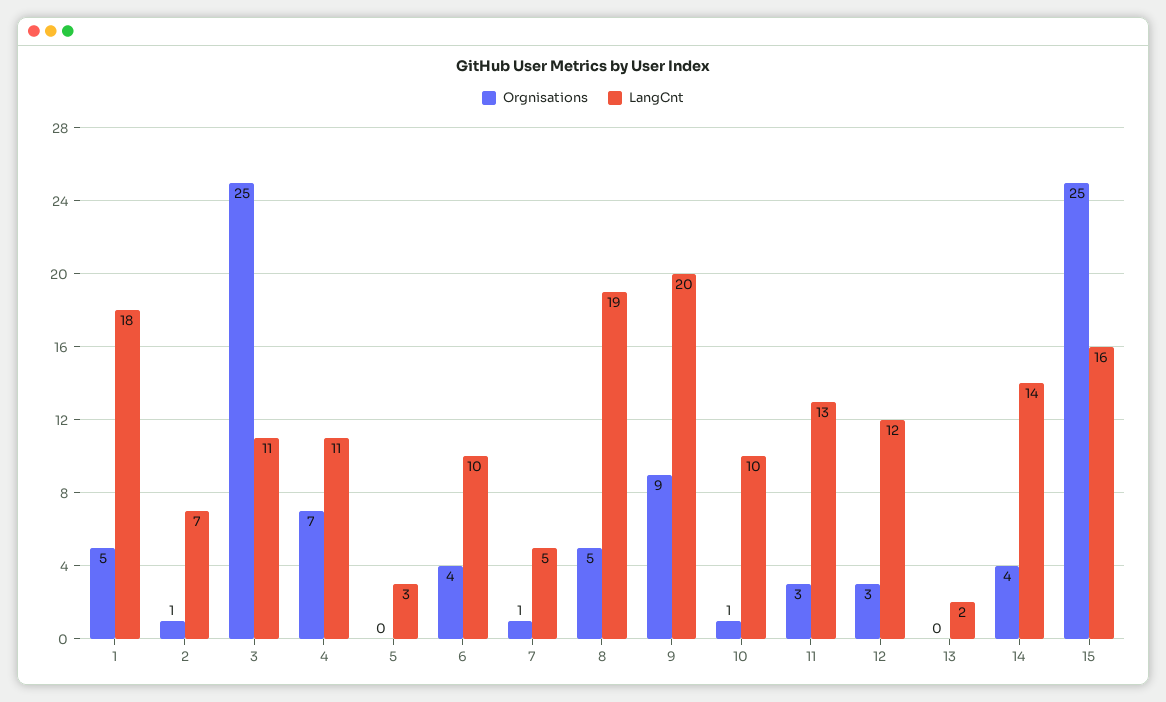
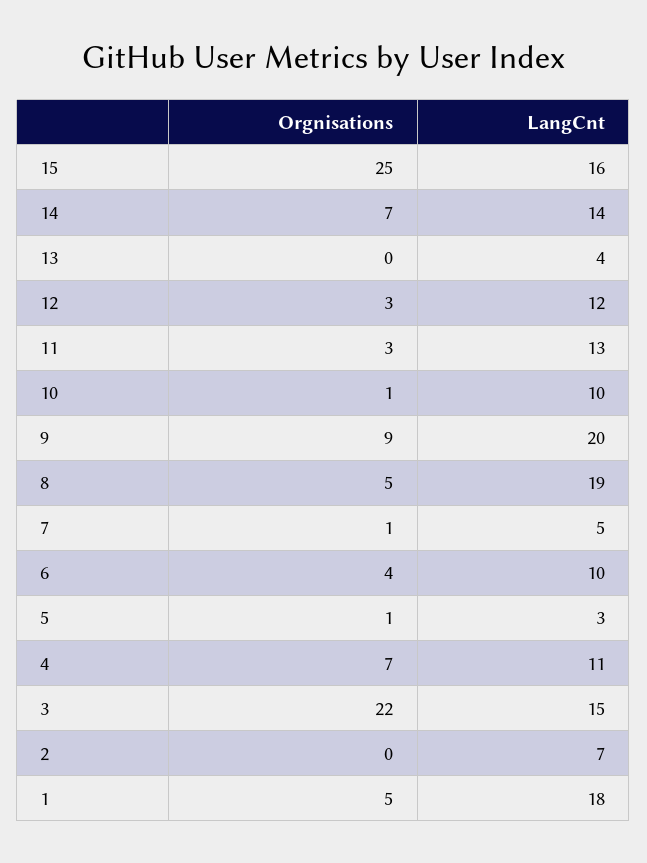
Orgnisations, 2: 1 -> 0
Orgnisations, 3: 25 -> 22
LangCnt, 3: 11 -> 15
Orgnisations, 5: 0 -> 1
LangCnt, 13: 2 -> 4
Orgnisations, 14: 4 -> 7

